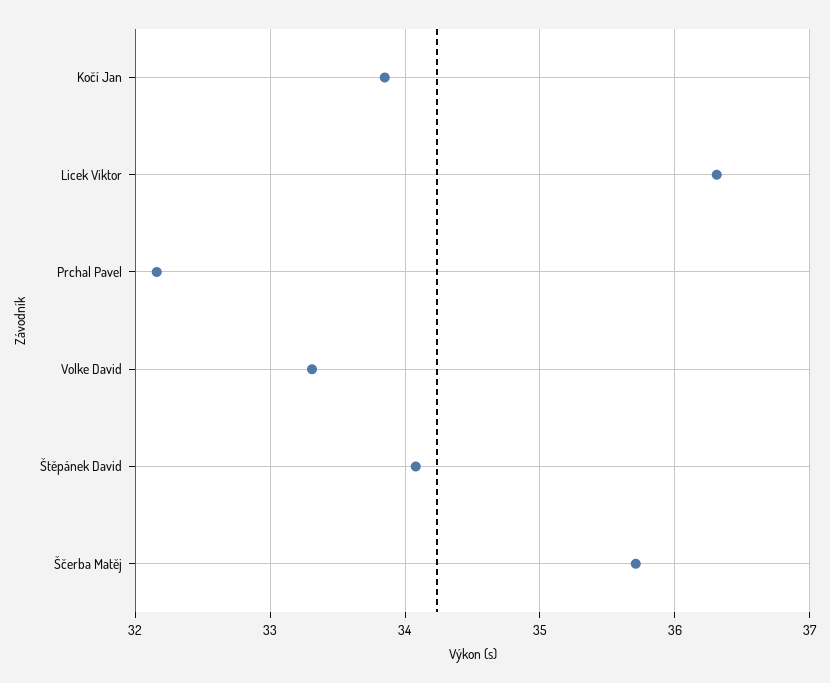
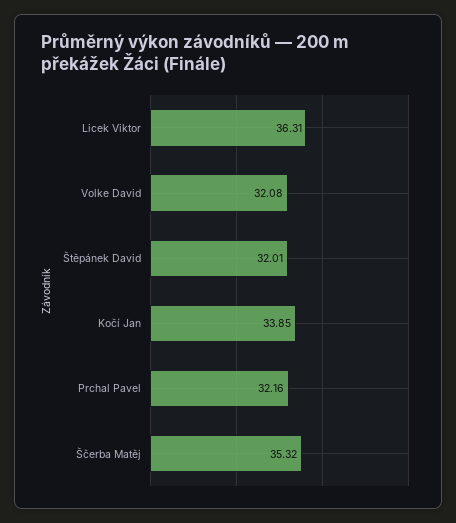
Volke David: 33.3 -> 32.08
Štěpánek David: 34.1 -> 32.01
Ščerba Matěj: 35.7 -> 35.32

